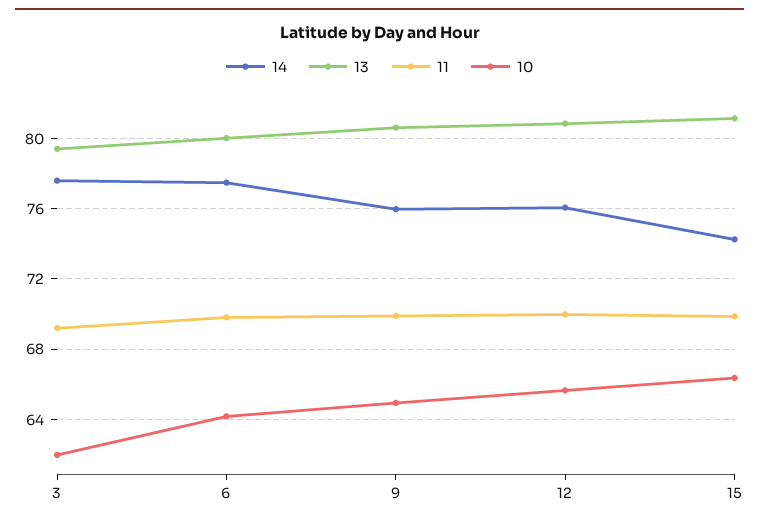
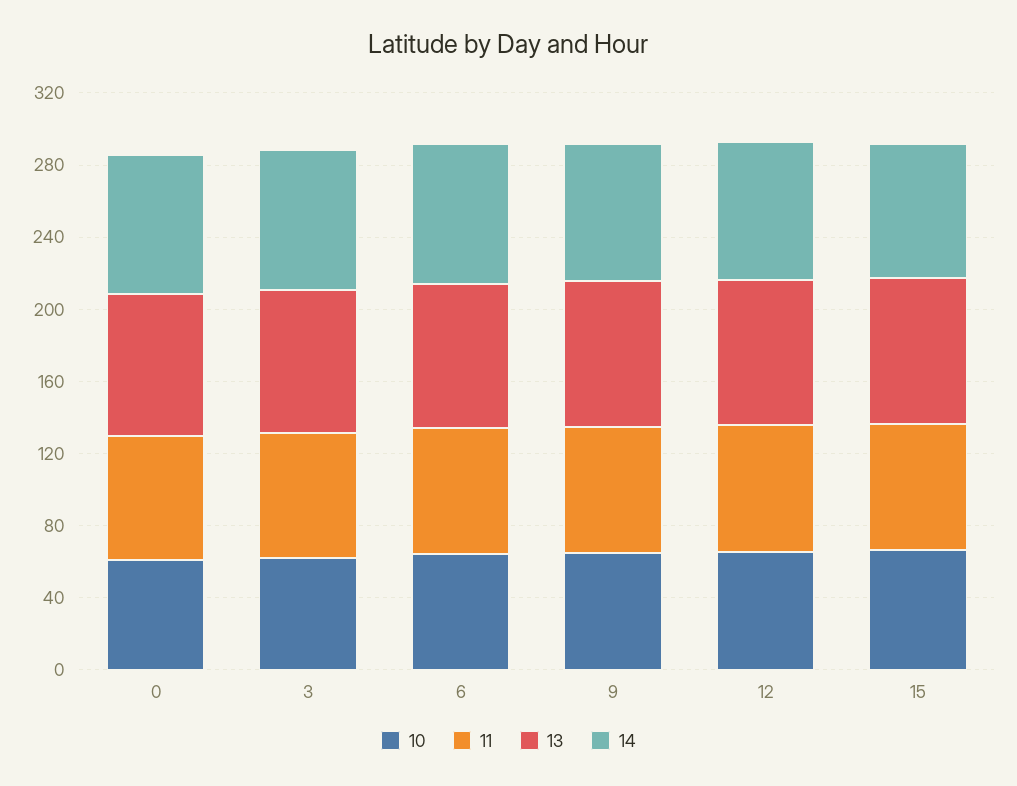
10, 0: none -> 60
11, 0: none -> 70
13, 0: none -> 80
14, 0: none -> 80

